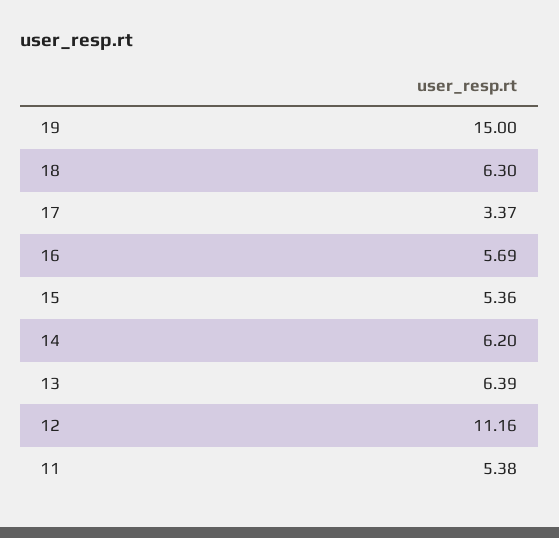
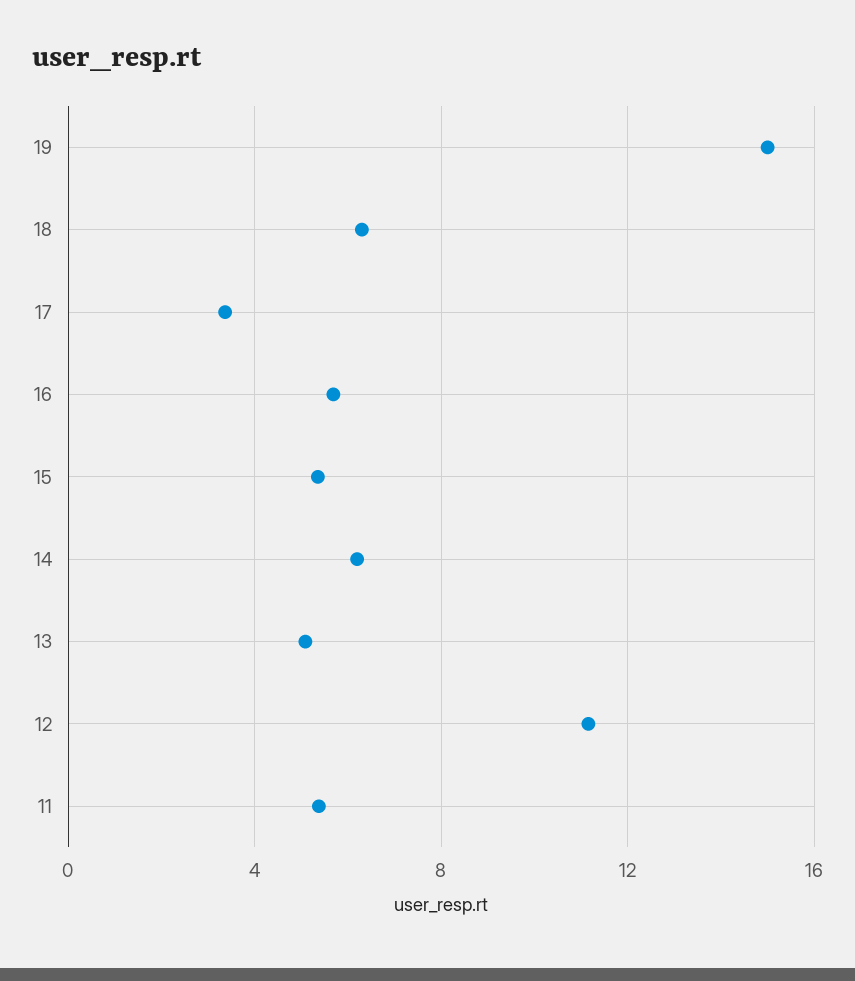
13: 6.39 -> 5

